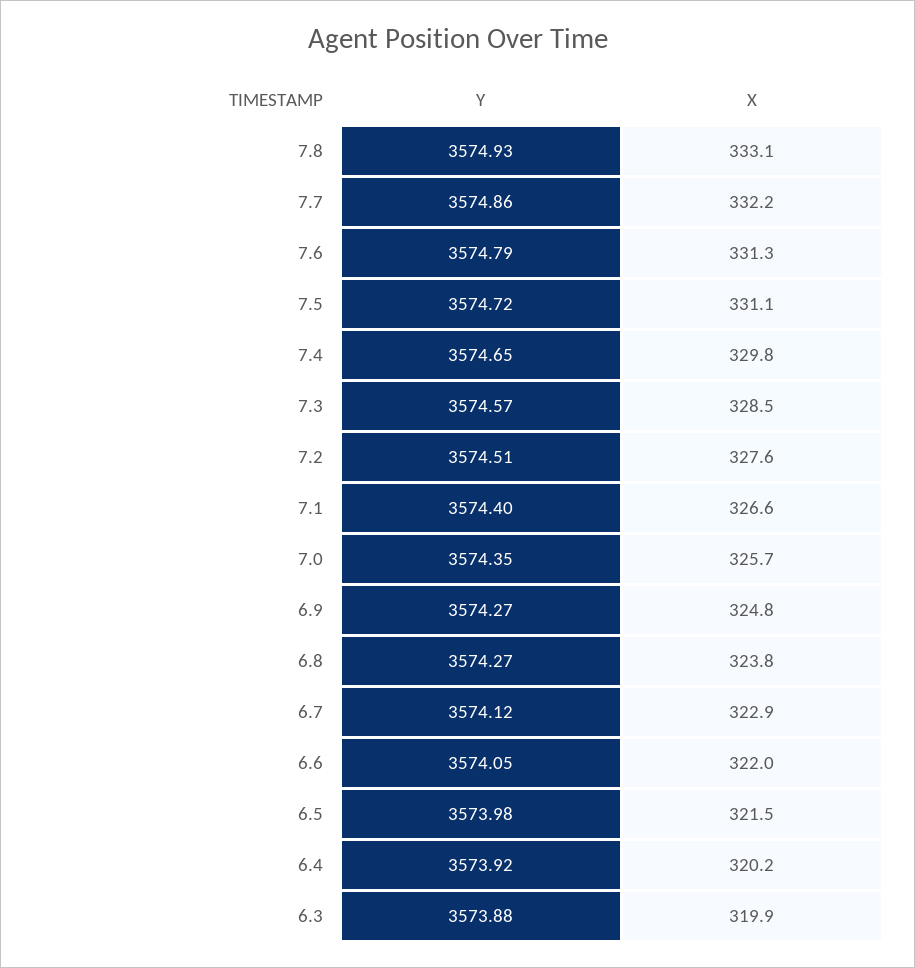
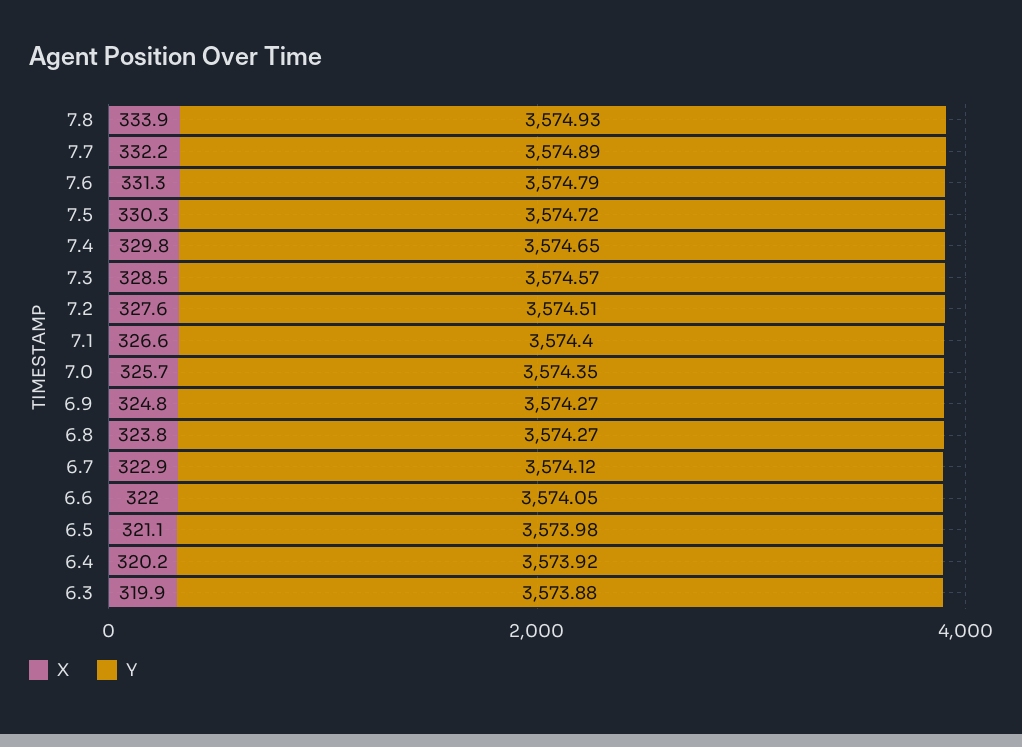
X, 7.8: 333.1 -> 333.9
Y, 7.7: 3574.86 -> 3574.89
X, 7.5: 331.1 -> 330.3
X, 6.5: 321.5 -> 321.1

